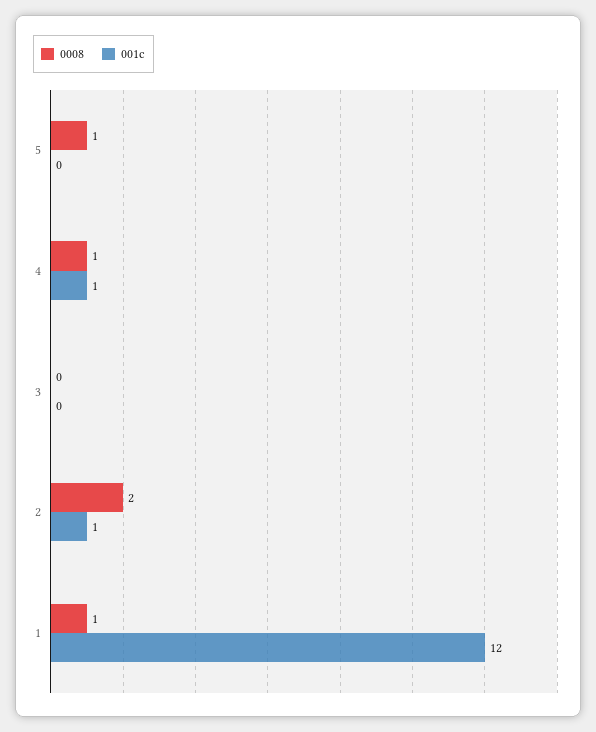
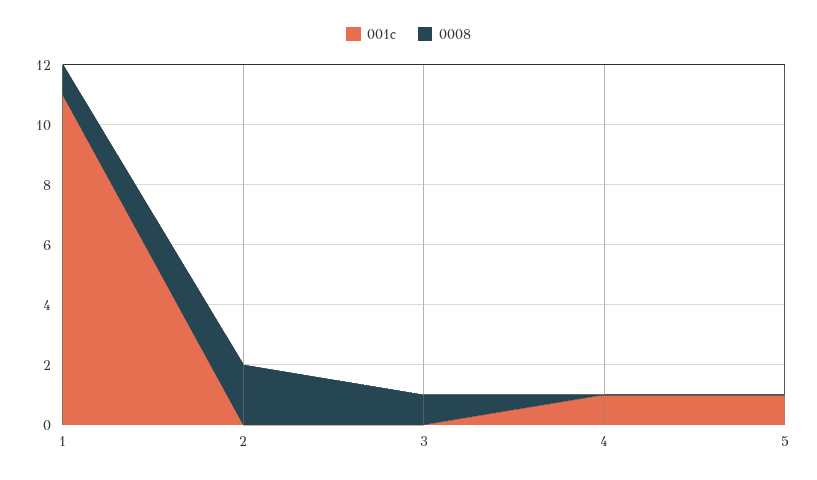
0008, 5: 1 -> 0
001c, 5: 0 -> 1
0008, 4: 1 -> 0
0008, 3: 0 -> 1
001c, 2: 1 -> 0
001c, 1: 12 -> 11

